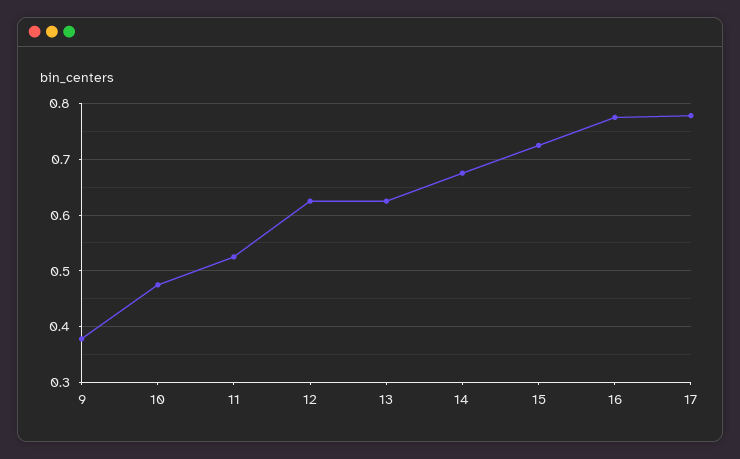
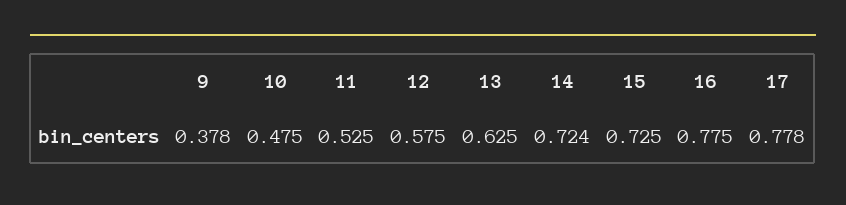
12: 0.62 -> 0.575
14: 0.68 -> 0.724

